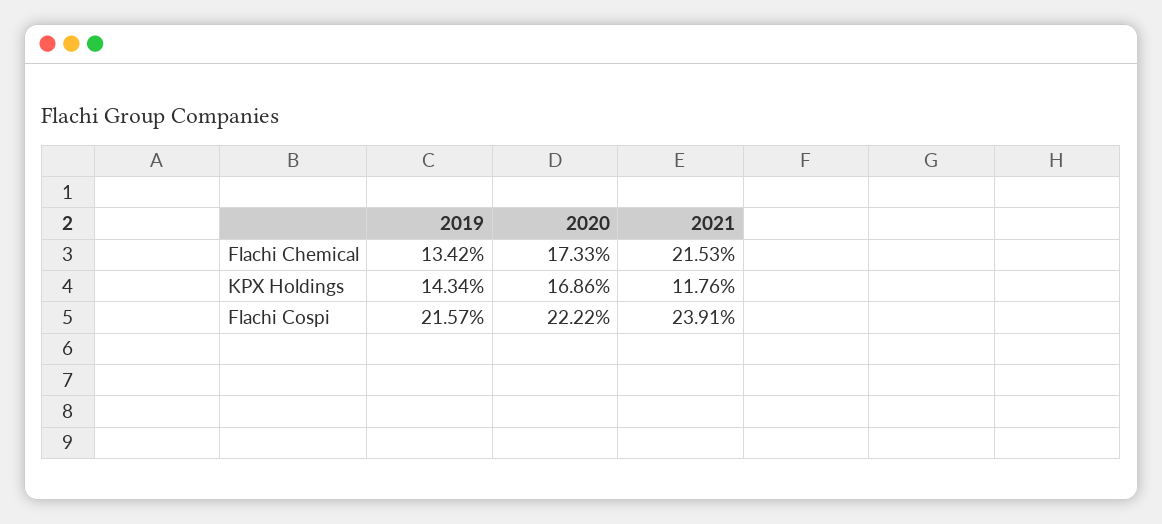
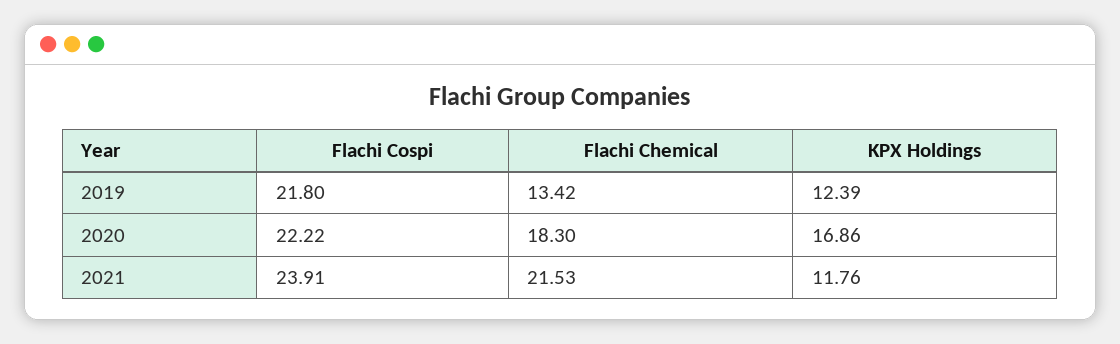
2020, Flachi Chemical: 17.33 -> 18.3
2019, KPX Holdings: 14.34 -> 12.39
2019, Flachi Cospi: 21.57 -> 21.8

